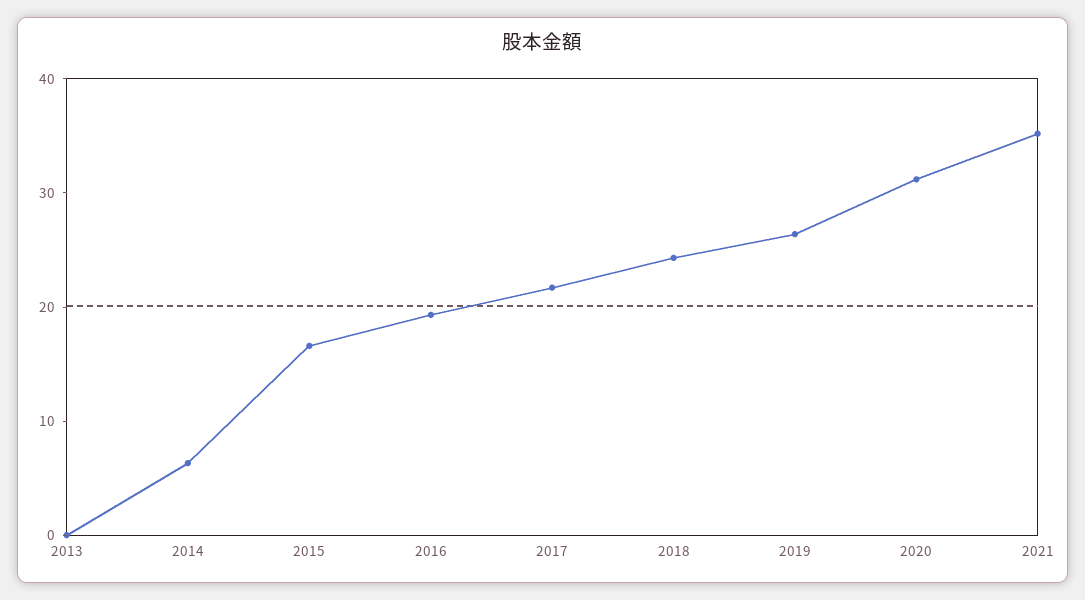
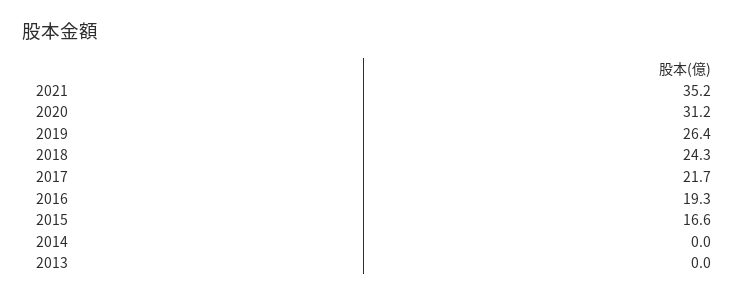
2014: 6 -> 0

